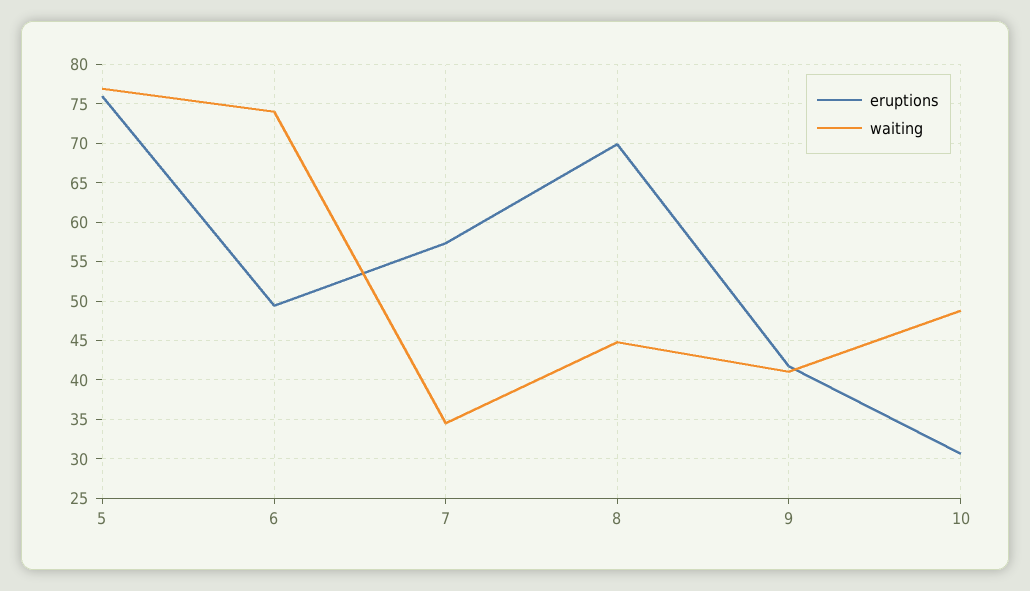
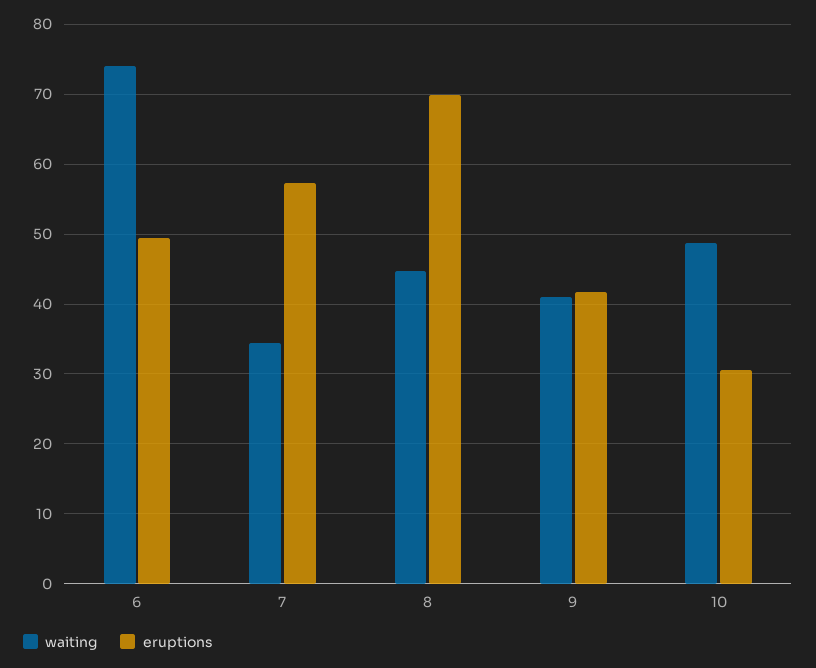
eruptions, 5: 76 -> none
waiting, 5: 77 -> none

